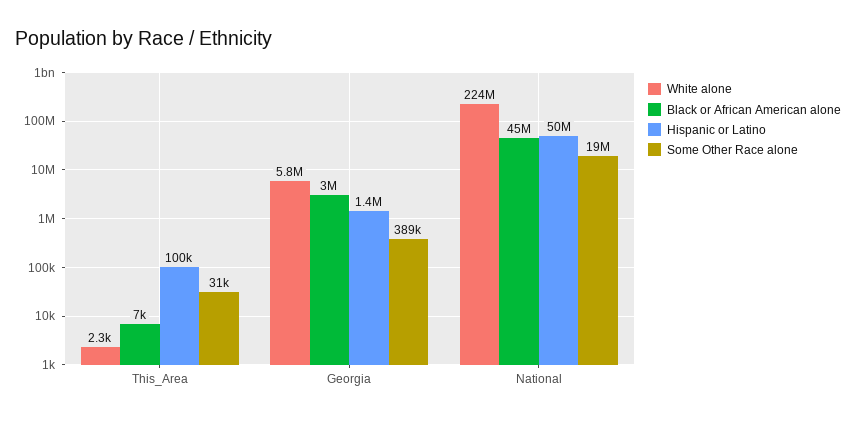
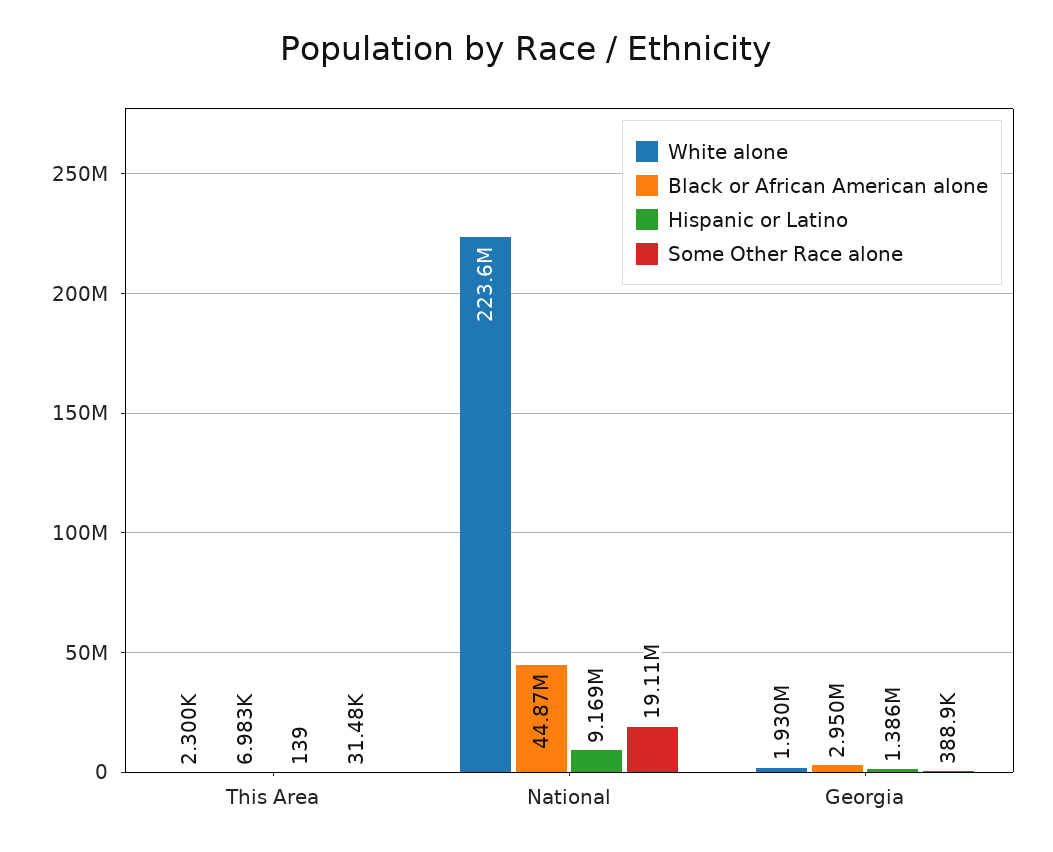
Hispanic or Latino, This_Area: 100000 -> 139
White alone, Georgia: 5800000 -> 1930000
Hispanic or Latino, National: 50000000 -> 9169000

